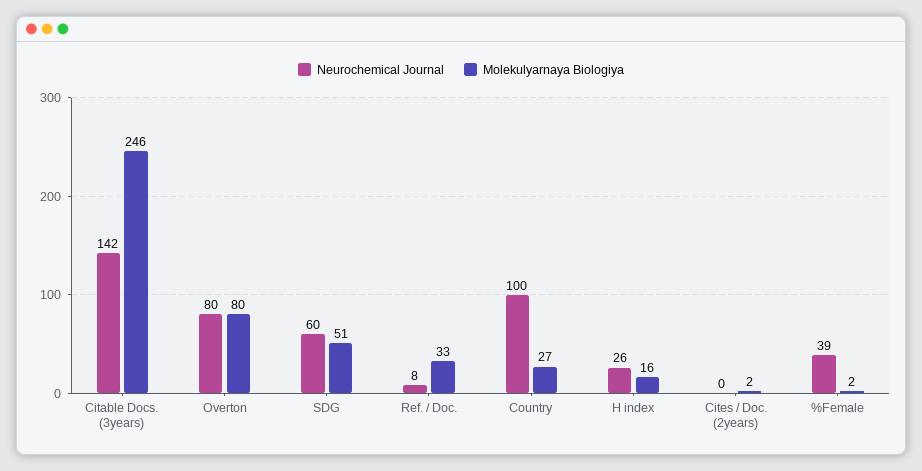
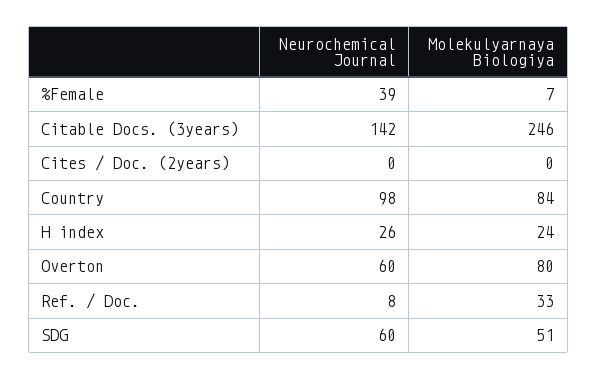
Neurochemical Journal, Overton: 80 -> 60
Neurochemical Journal, Country: 100 -> 98
Molekulyarnaya Biologiya, Country: 27 -> 84
Molekulyarnaya Biologiya, H index: 16 -> 24
Molekulyarnaya Biologiya, Cites / Doc. (2years): 2 -> 0
Molekulyarnaya Biologiya, %Female: 2 -> 7

